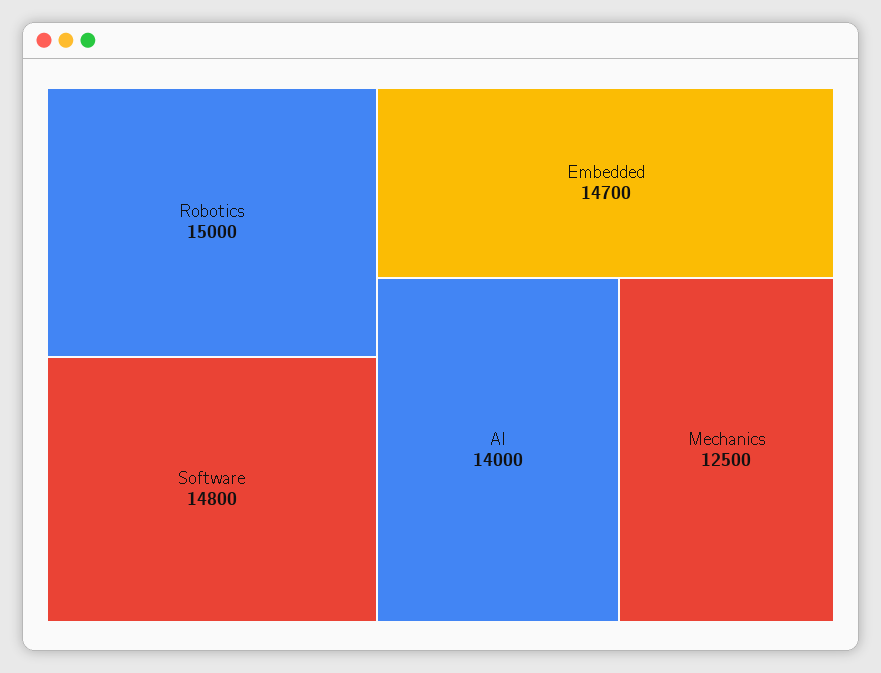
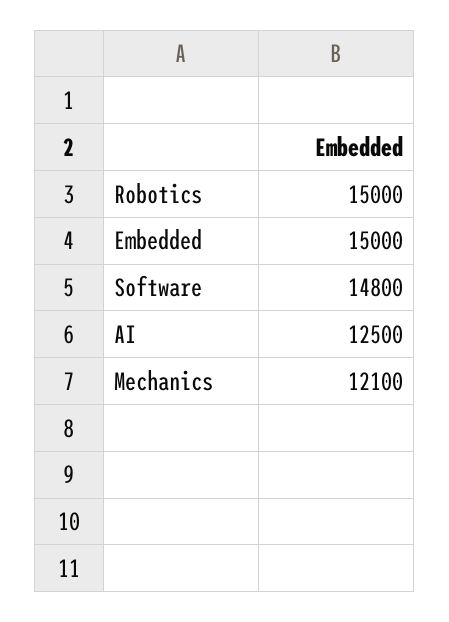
Embedded: 14700 -> 15000
AI: 14000 -> 12500
Mechanics: 12500 -> 12100

